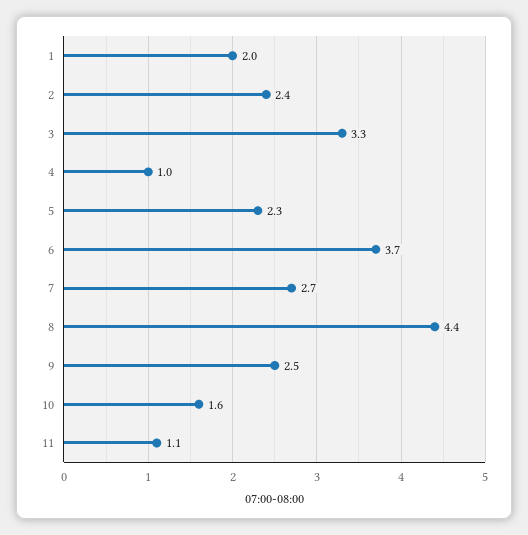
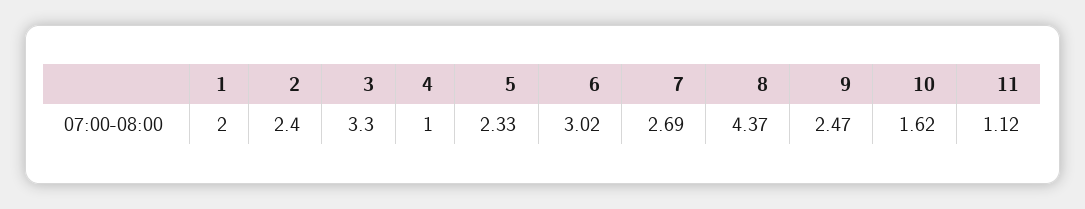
6: 3.7 -> 3.02

